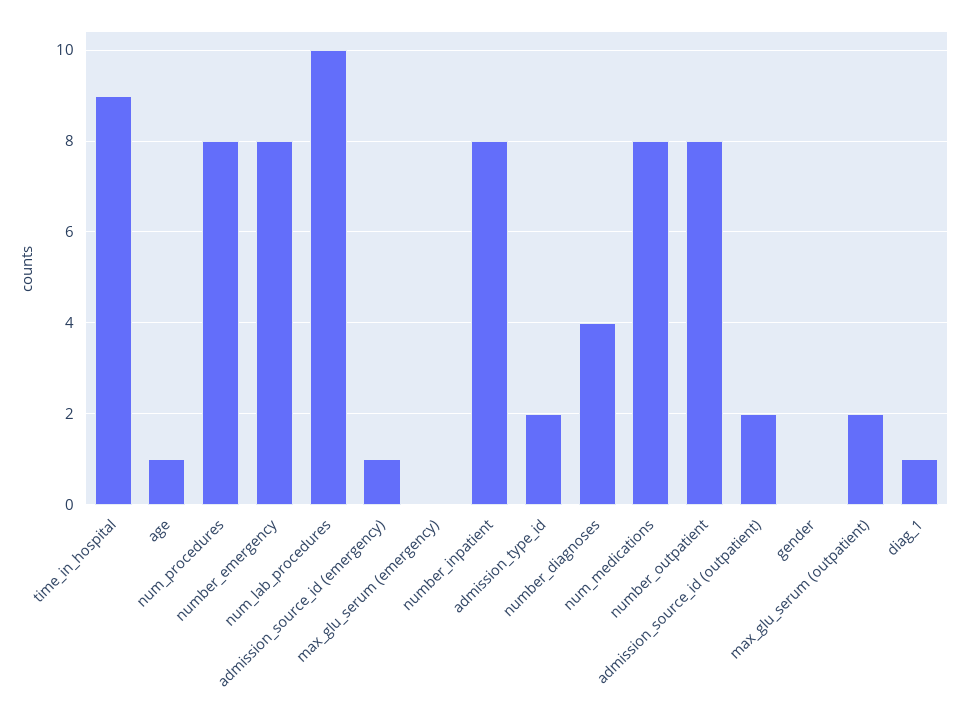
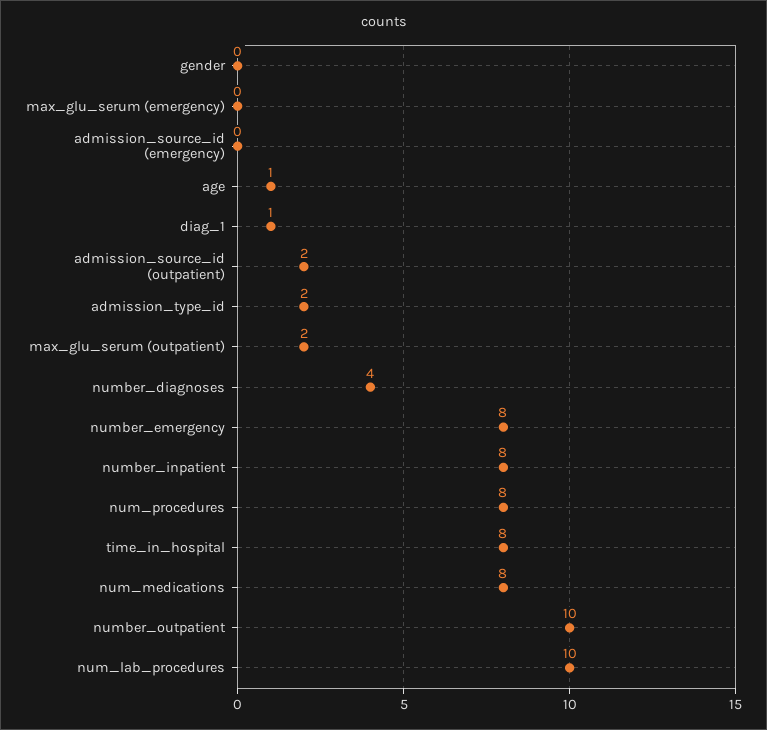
time_in_hospital: 9 -> 8
admission_source_id (emergency): 1 -> 0
number_outpatient: 8 -> 10

